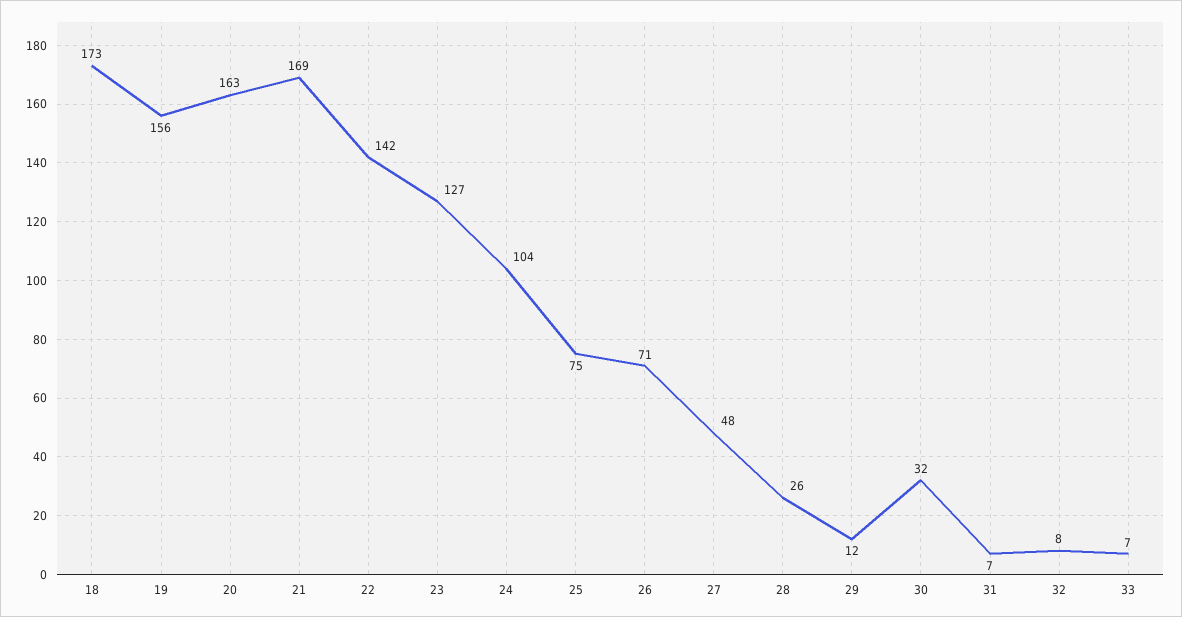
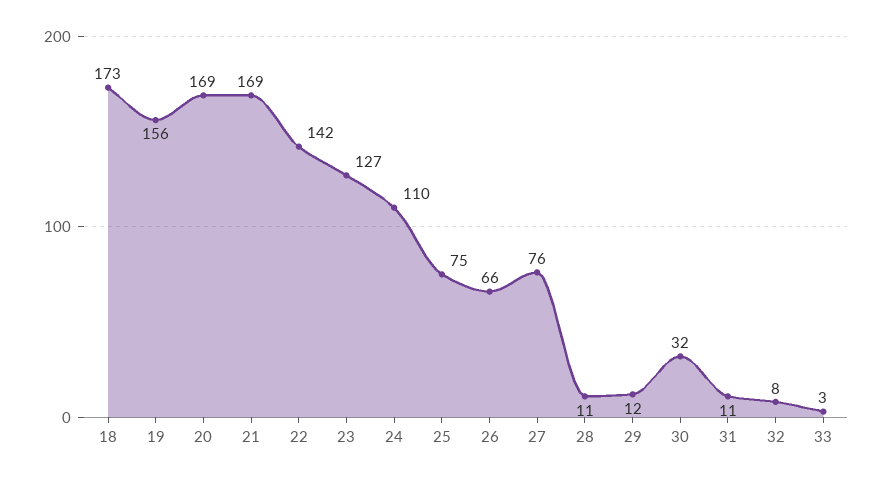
20: 163 -> 169
24: 104 -> 110
26: 71 -> 66
27: 48 -> 76
28: 26 -> 11
31: 7 -> 11
33: 7 -> 3

